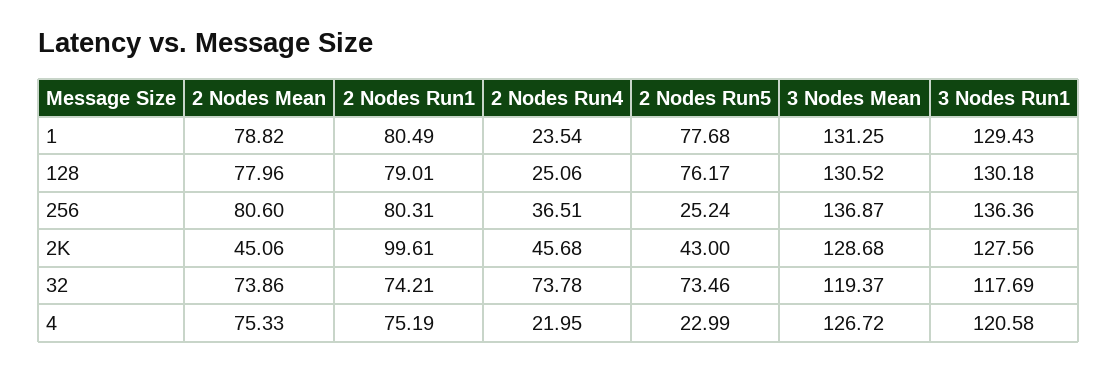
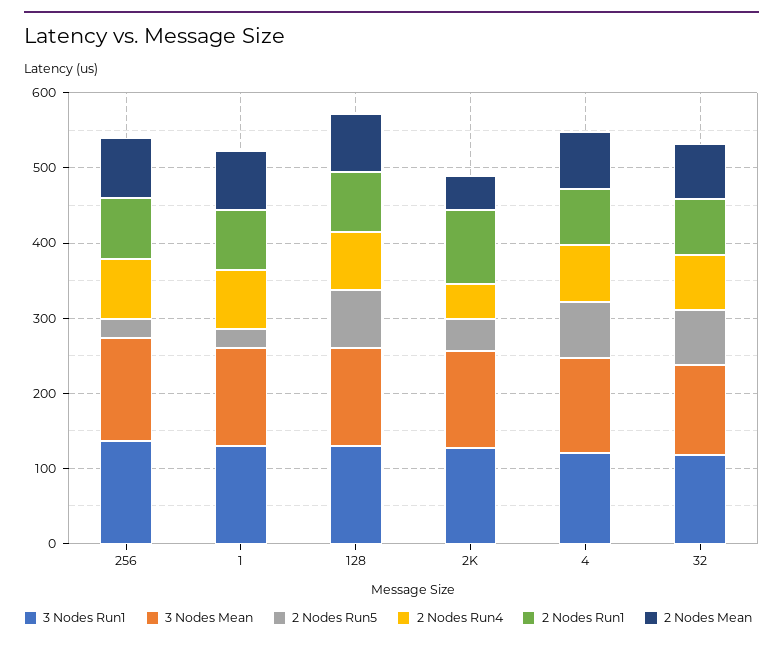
2 Nodes Run4, 1: 23.54 -> 80
2 Nodes Run5, 1: 77.68 -> 20
2 Nodes Run4, 128: 25.06 -> 80
2 Nodes Run4, 256: 36.51 -> 80
2 Nodes Run4, 4: 21.95 -> 80
2 Nodes Run5, 4: 22.99 -> 80

